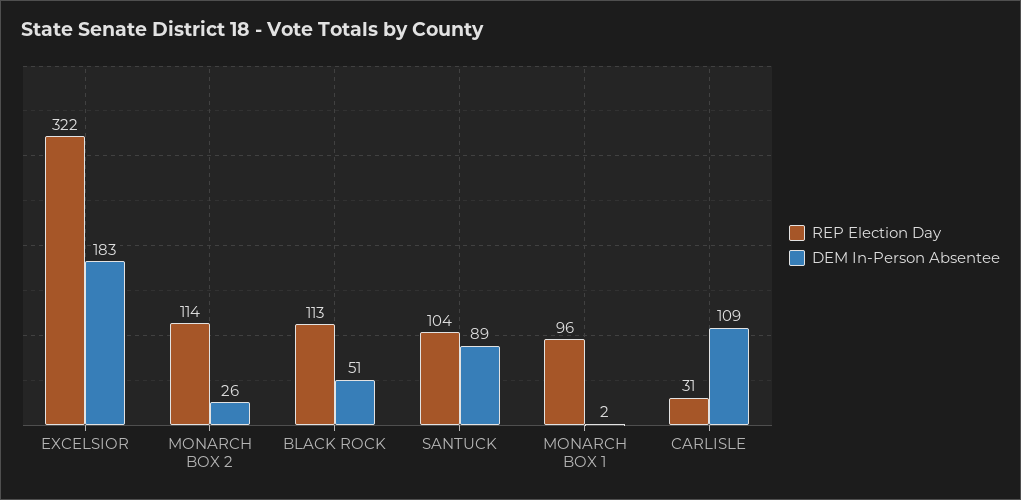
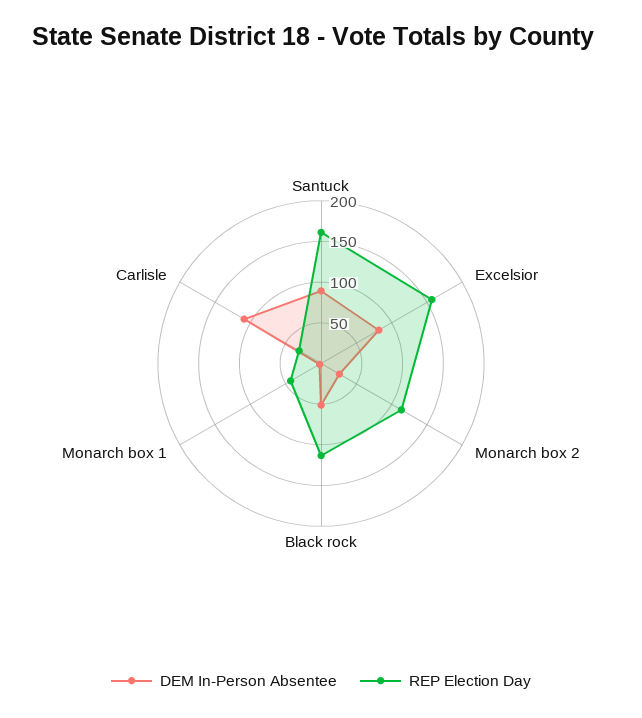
REP Election Day, EXCELSIOR: 322 -> 160
DEM In-Person Absentee, EXCELSIOR: 183 -> 80
REP Election Day, SANTUCK: 104 -> 160
REP Election Day, MONARCH BOX 1: 96 -> 40

